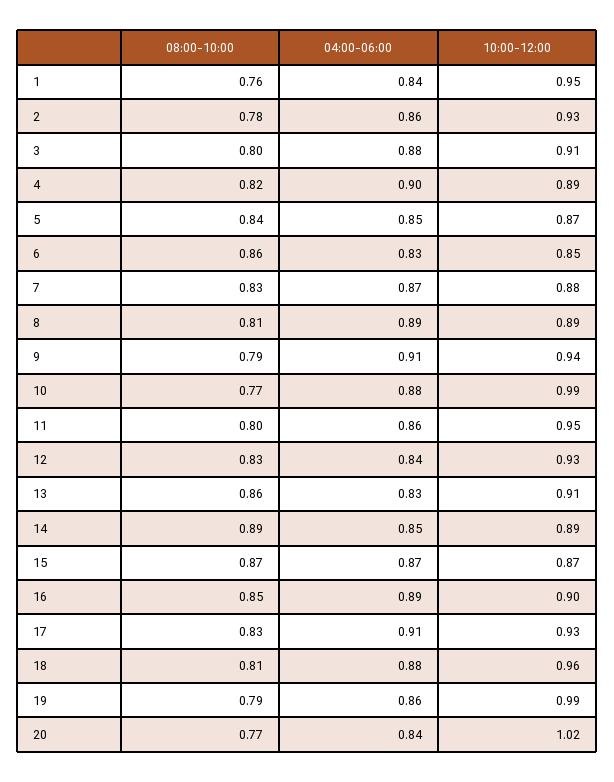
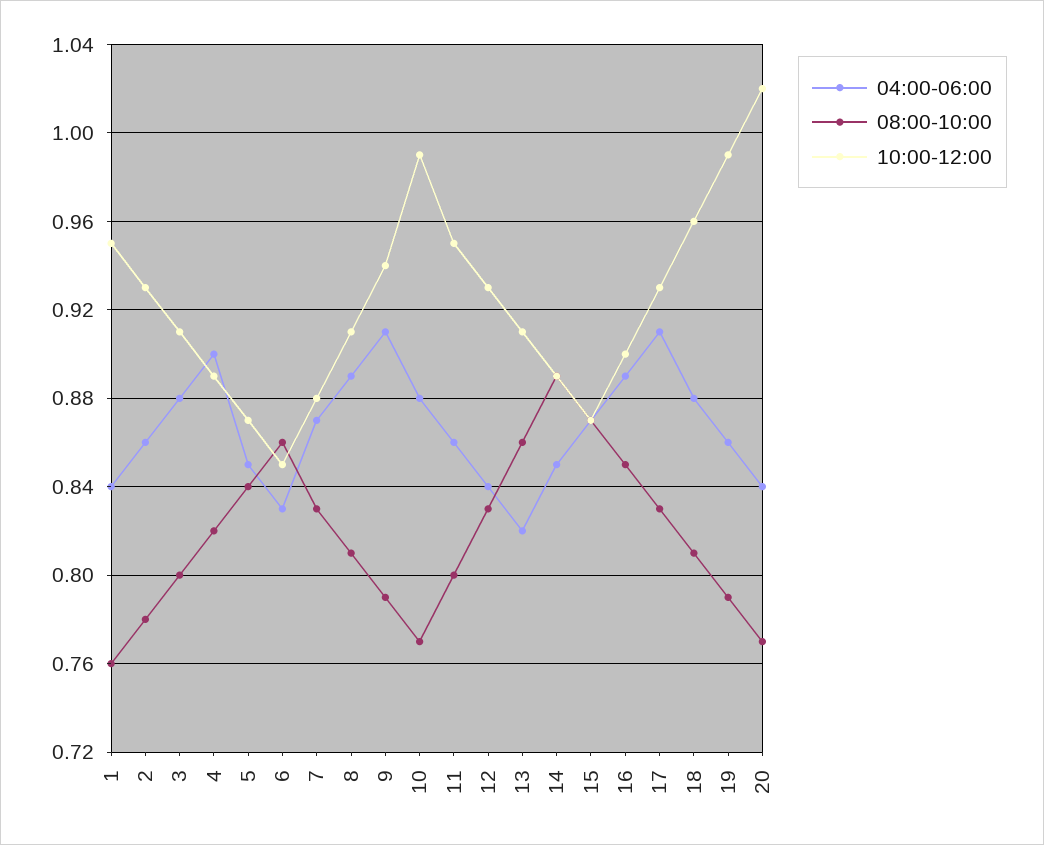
10:00-12:00, 8: 0.89 -> 0.91
04:00-06:00, 13: 0.83 -> 0.82

